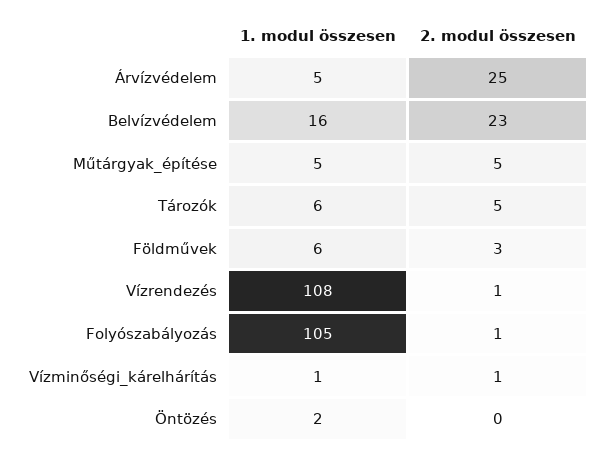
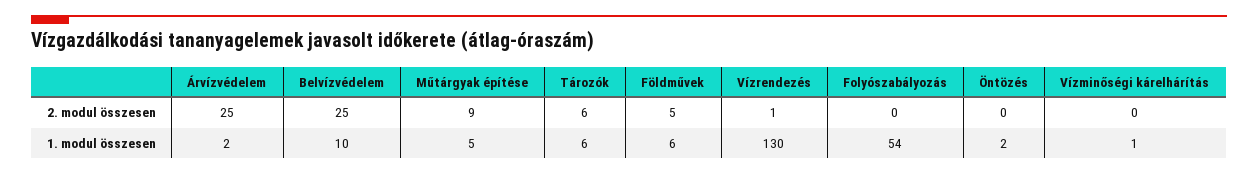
1. modul összesen, Árvízvédelem: 5 -> 2
1. modul összesen, Belvízvédelem: 16 -> 10
2. modul összesen, Belvízvédelem: 23 -> 25
2. modul összesen, Műtárgyak_építése: 5 -> 9
2. modul összesen, Tározók: 5 -> 6
2. modul összesen, Földművek: 3 -> 5
1. modul összesen, Vízrendezés: 108 -> 130
1. modul összesen, Folyószabályozás: 105 -> 54
2. modul összesen, Folyószabályozás: 1 -> 0
2. modul összesen, Vízminőségi_kárelhárítás: 1 -> 0

